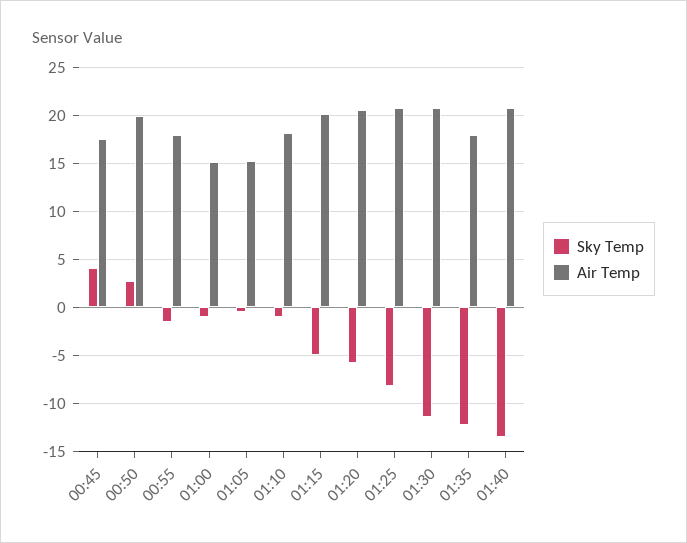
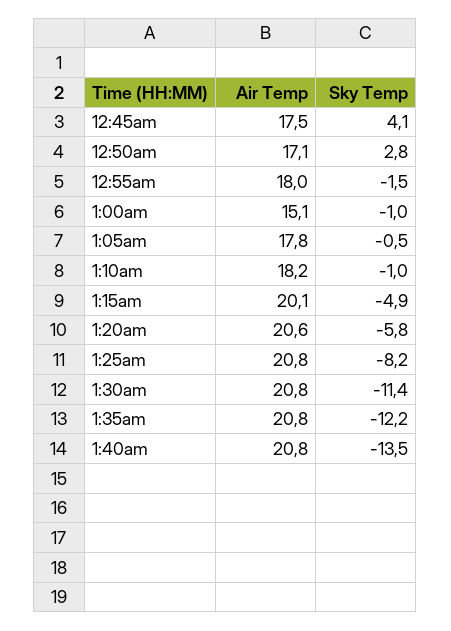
Air Temp, 00:50: 20 -> 17.1
Air Temp, 01:05: 15 -> 17.8
Air Temp, 01:35: 18 -> 20.8

